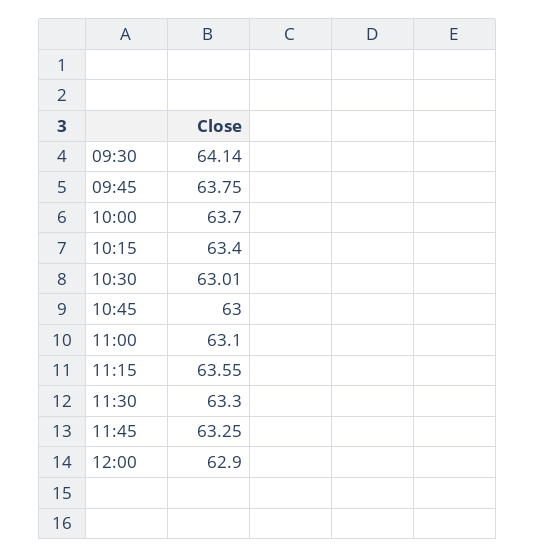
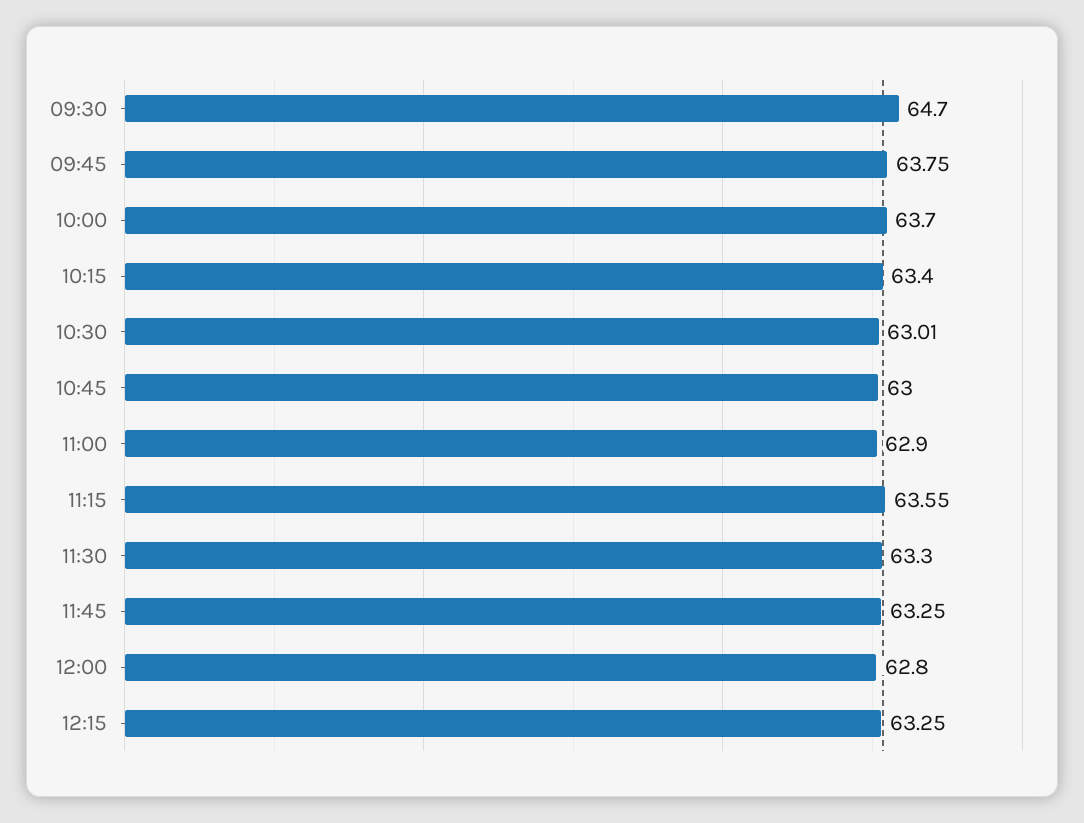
09:30: 64.14 -> 64.7
11:00: 63.1 -> 62.9
12:00: 62.9 -> 62.8
12:15: none -> 63.25

